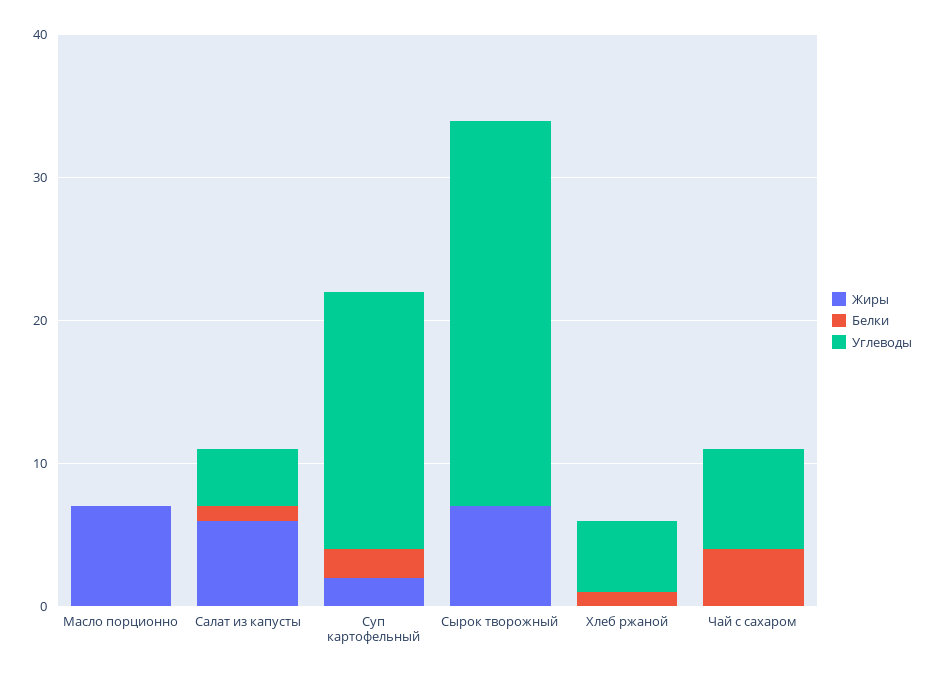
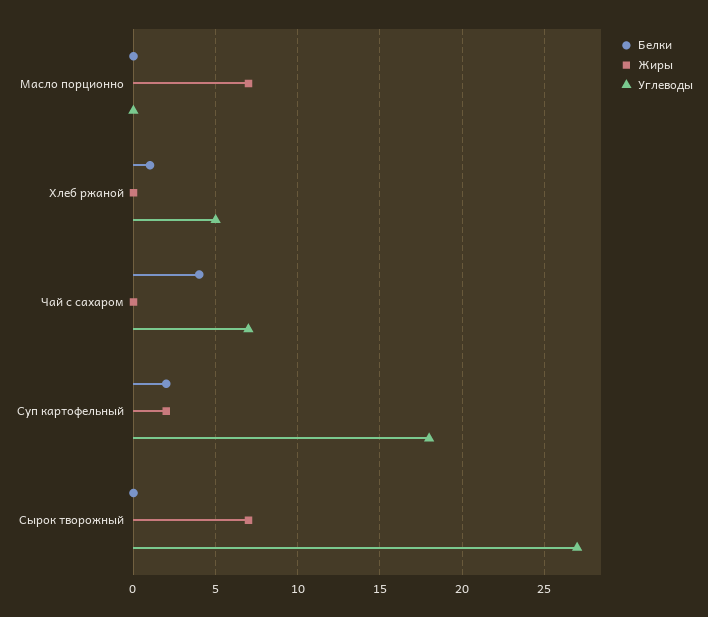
Жиры, Салат из капусты: 6 -> none
Белки, Салат из капусты: 1 -> none
Углеводы, Салат из капусты: 4 -> none

